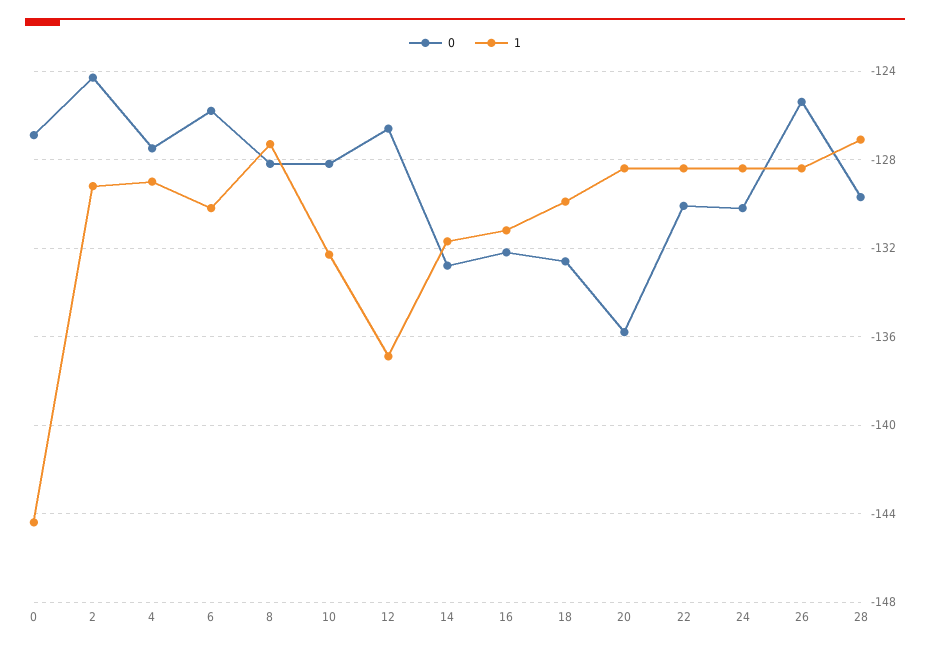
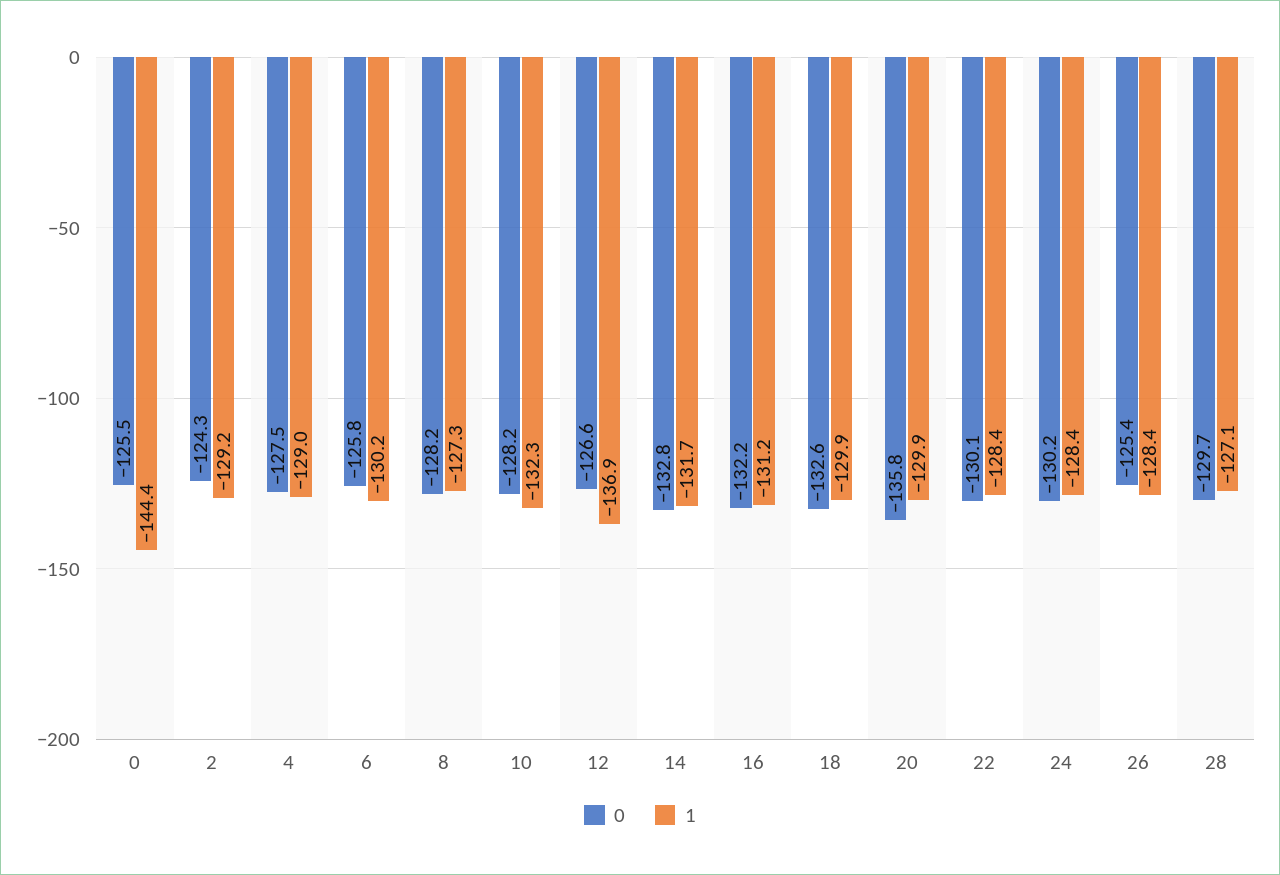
0, 0: -127 -> -125.5
1, 20: -128.5 -> -129.9

